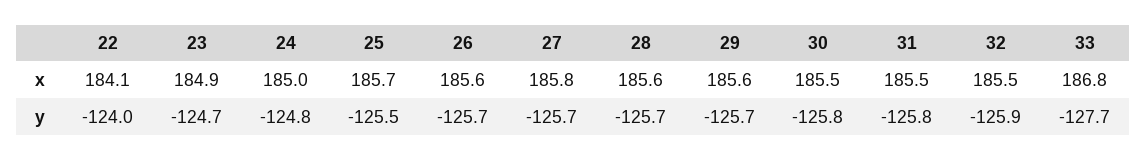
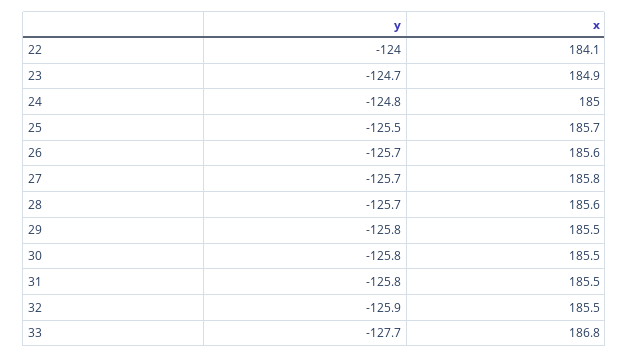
29, x: 185.6 -> 185.5
29, y: -125.7 -> -125.8

